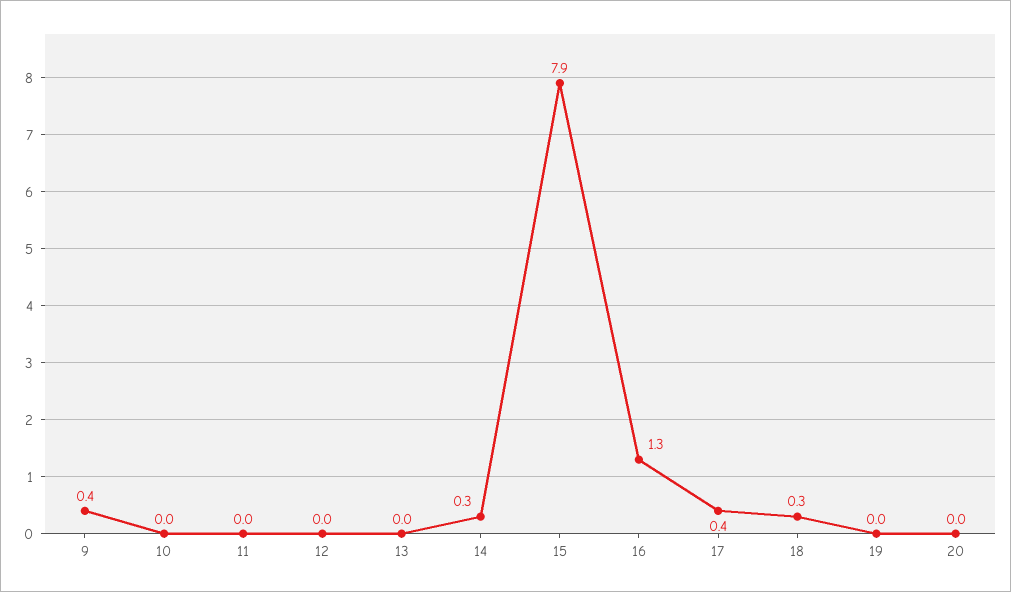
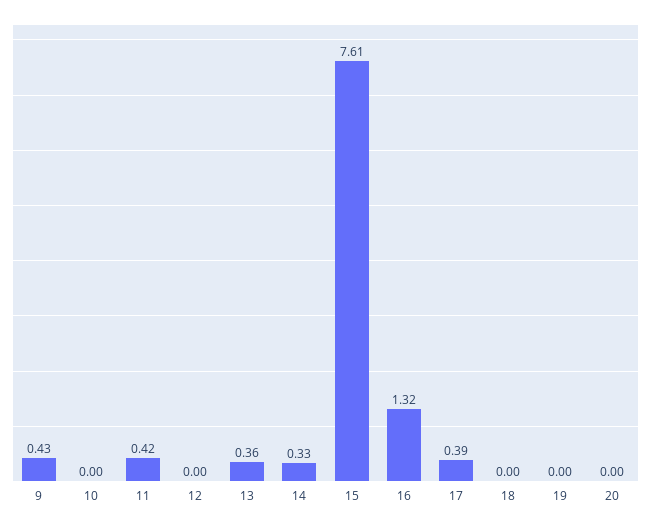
11: 0 -> 0.42
13: 0 -> 0.36
15: 7.9 -> 7.61
18: 0.3 -> 0

